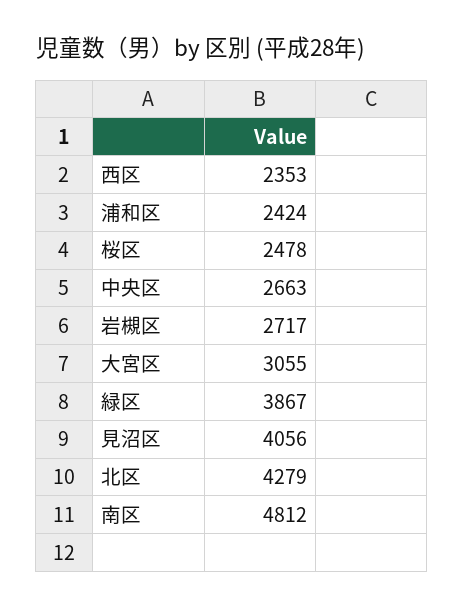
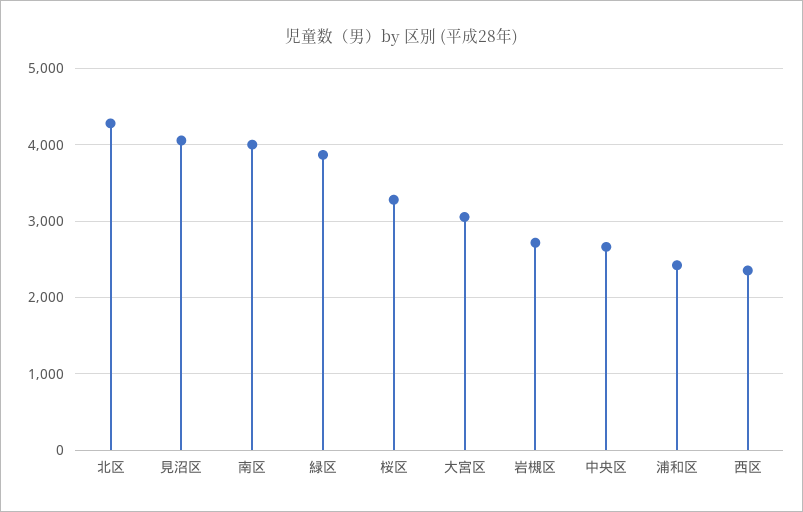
桜区: 2478 -> 3300
南区: 4812 -> 4000

